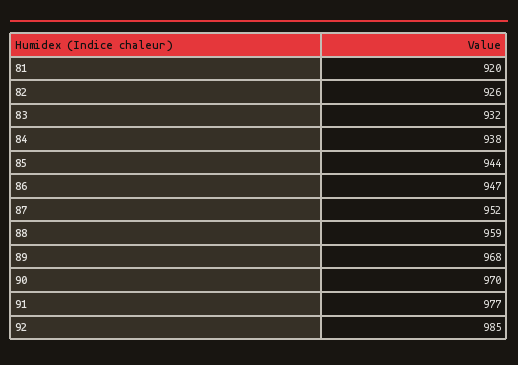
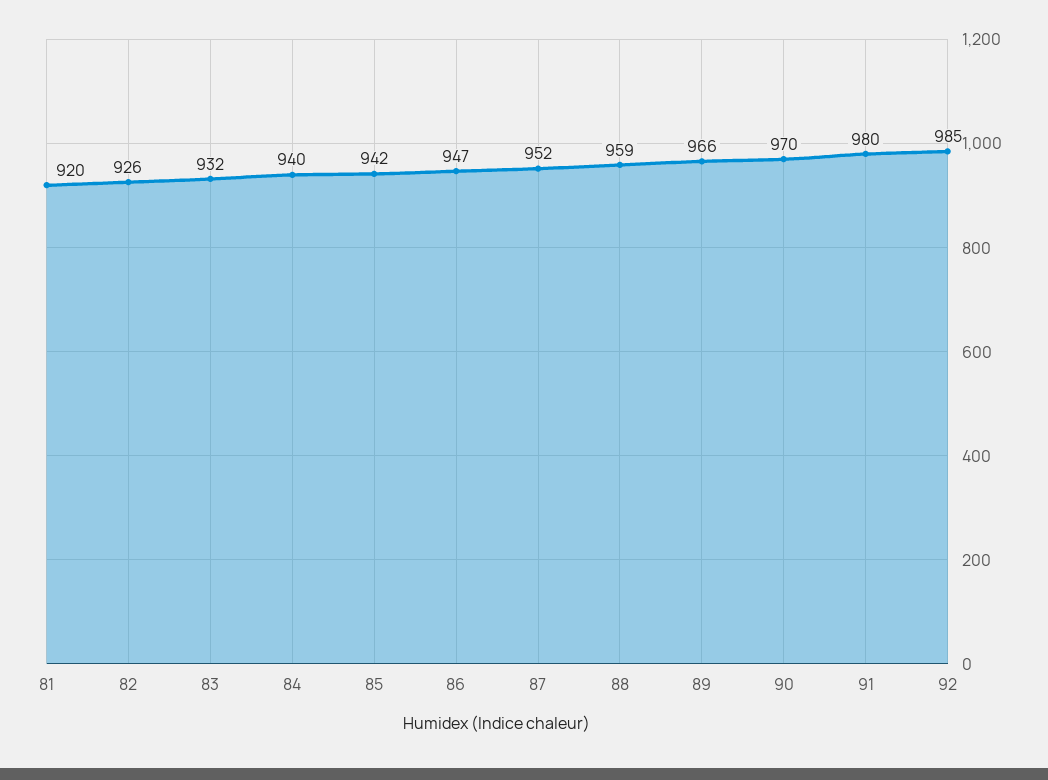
84: 938 -> 940
85: 944 -> 942
89: 968 -> 966
91: 977 -> 980

